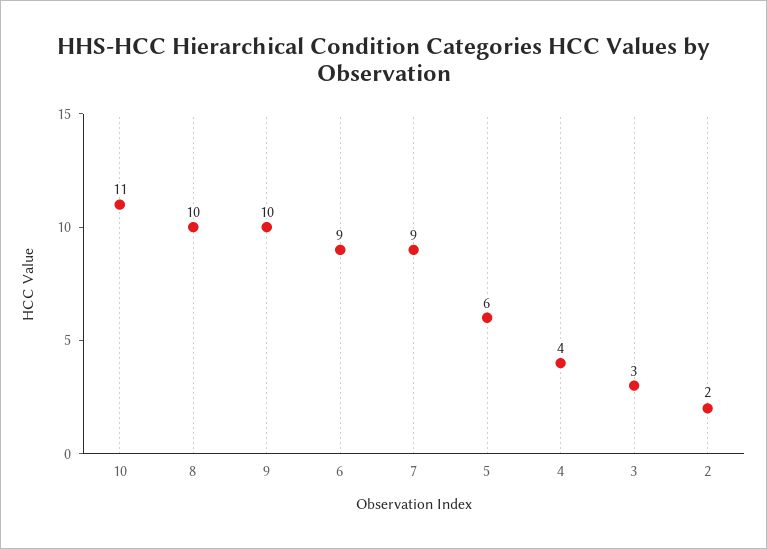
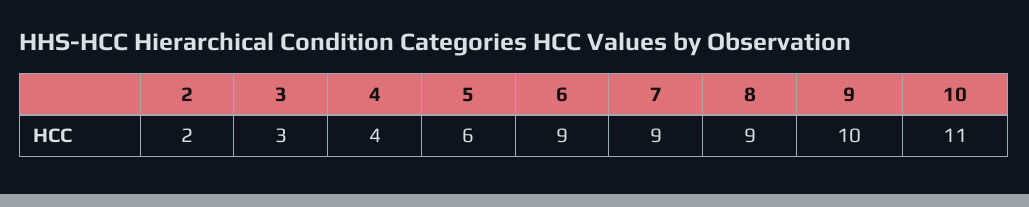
8: 10 -> 9

